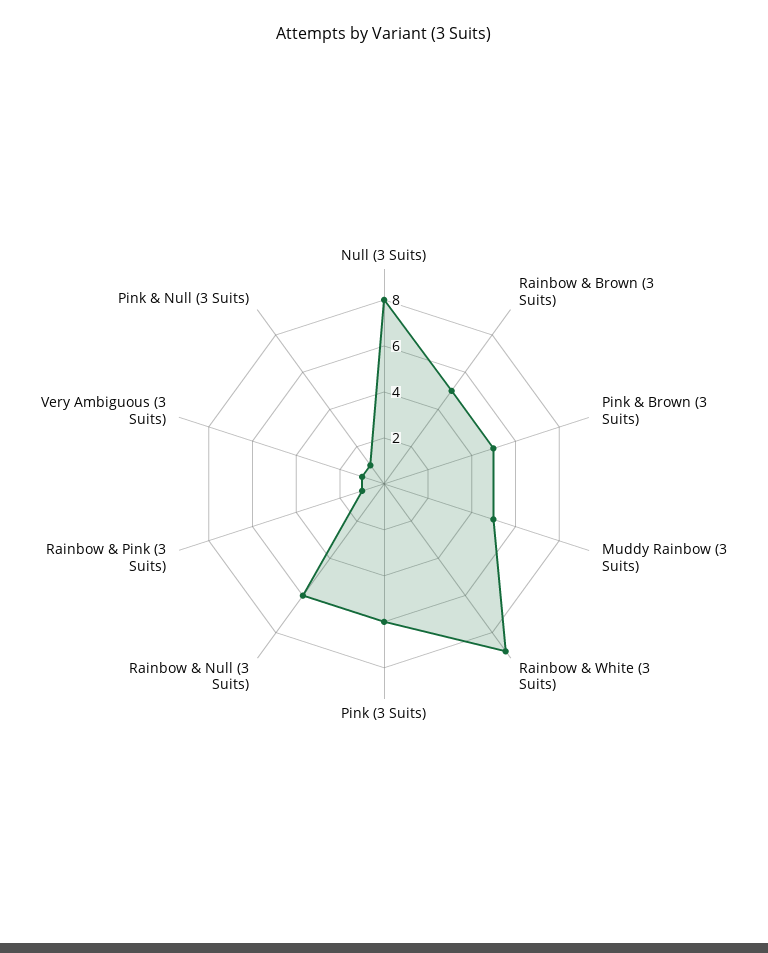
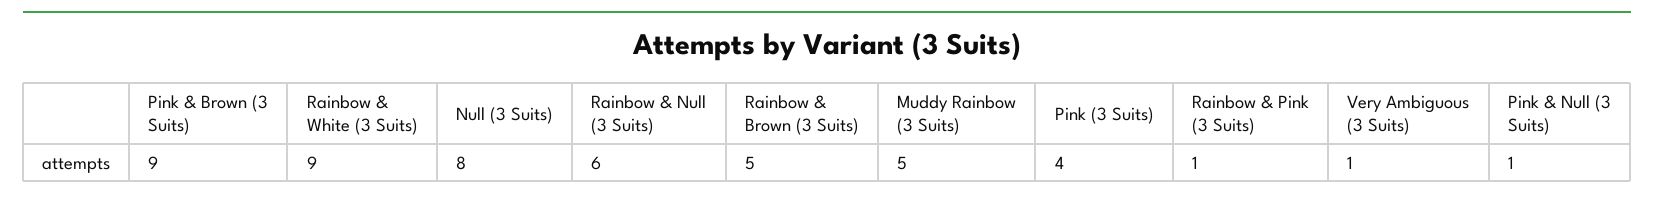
Pink & Brown (3 Suits): 5 -> 9
Pink (3 Suits): 6 -> 4

